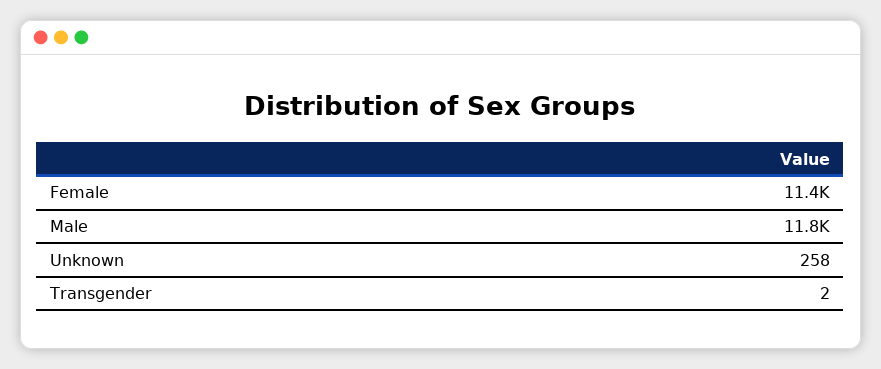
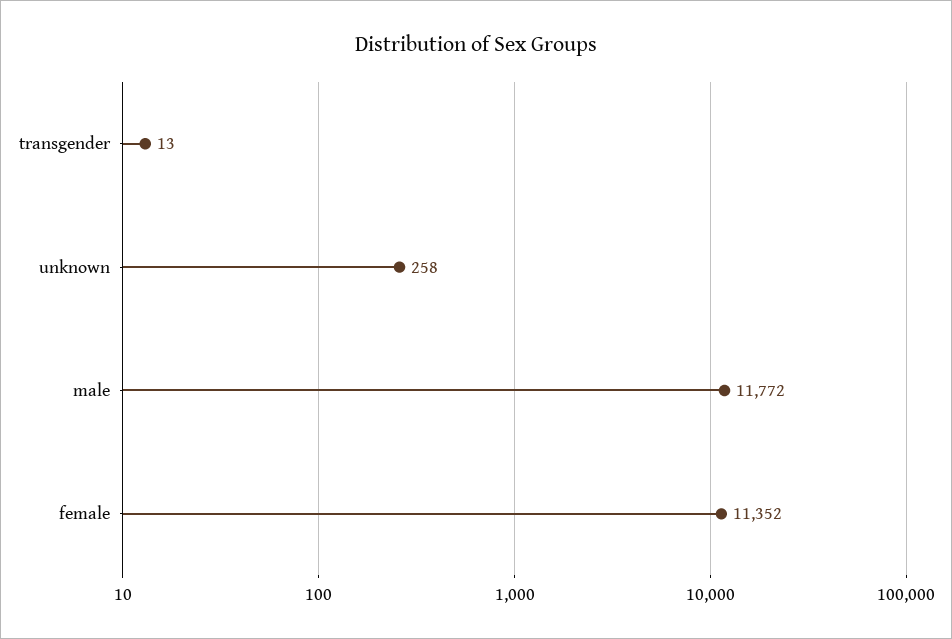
Transgender: 2 -> 13

